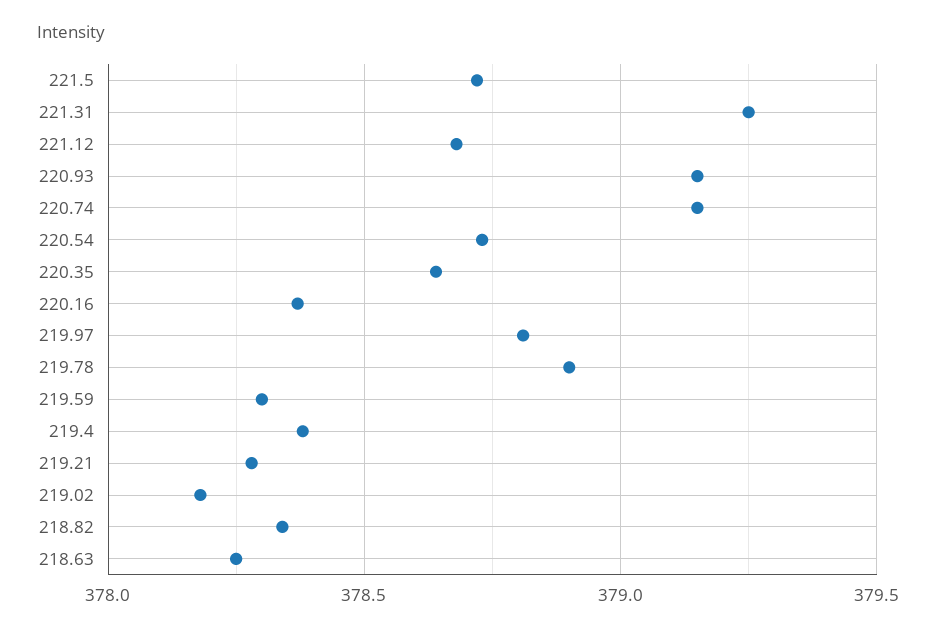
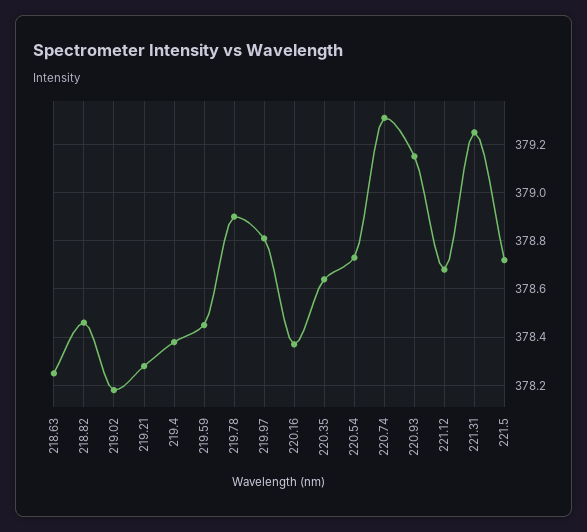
220.74: 379.15 -> 379.3
219.59: 378.3 -> 378.45
218.82: 378.35 -> 378.45

